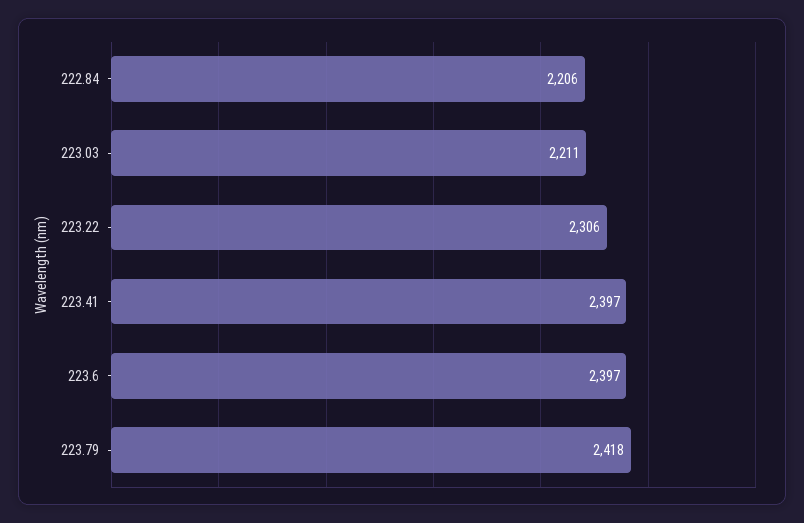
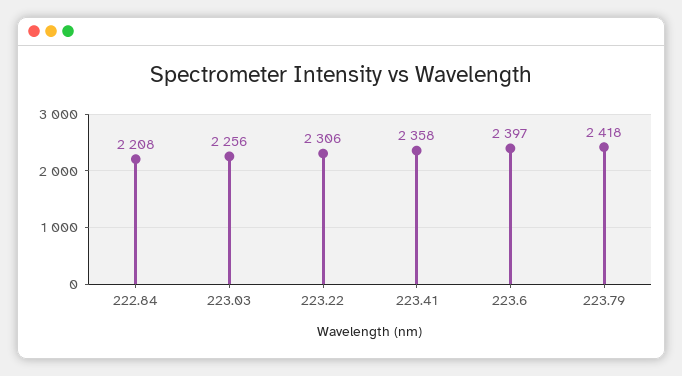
222.84: 2206 -> 2208
223.03: 2211 -> 2256
223.41: 2397 -> 2358

